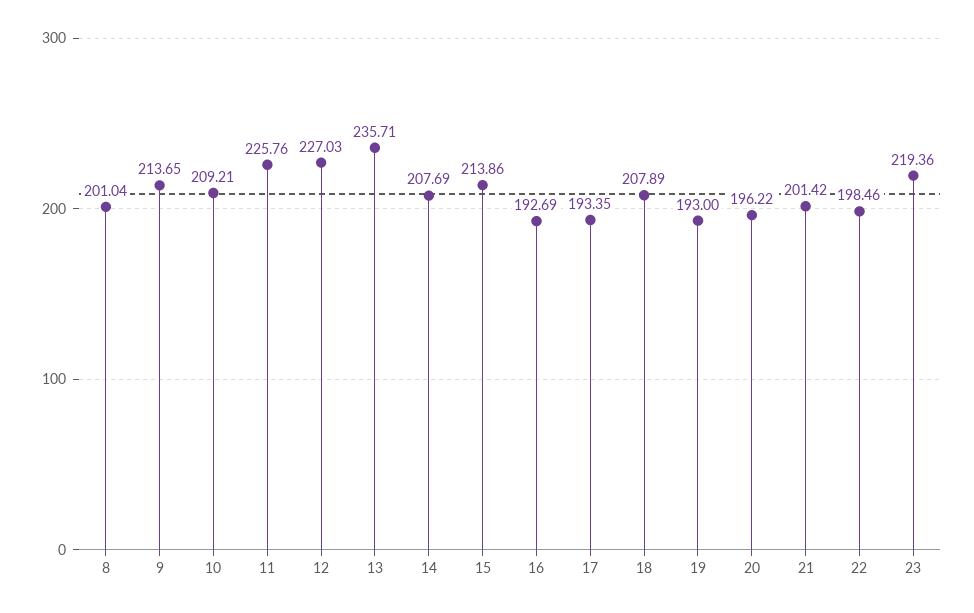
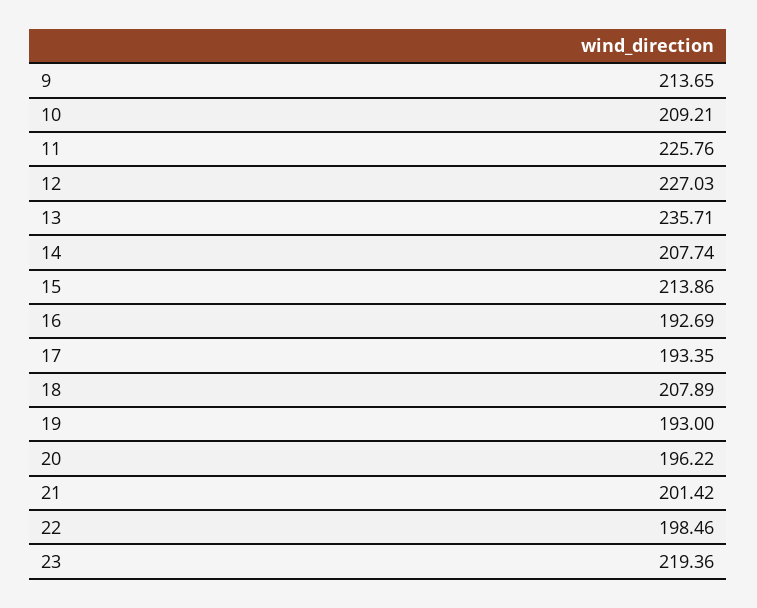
8: 201.04 -> none
14: 207.69 -> 207.74

